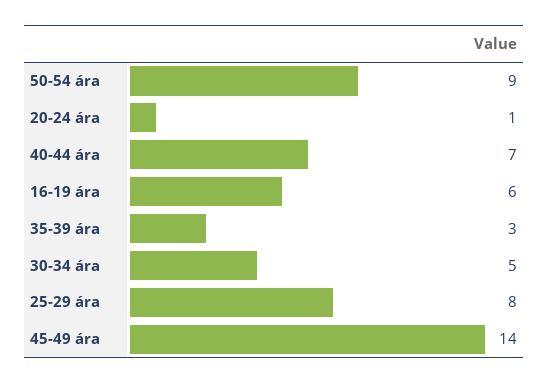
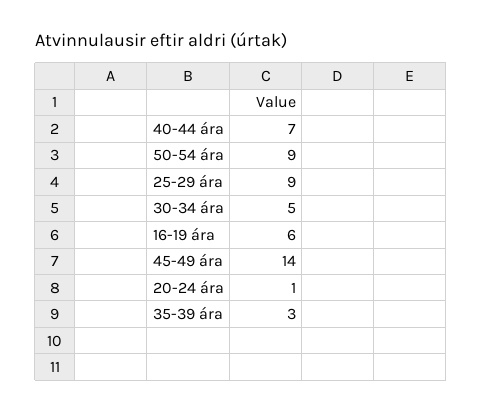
25-29 ára: 8 -> 9

